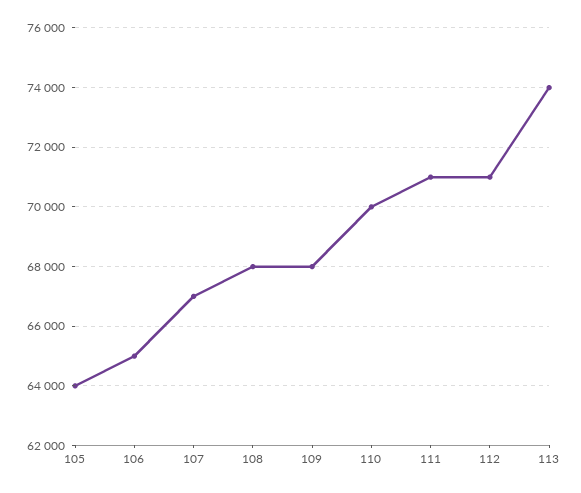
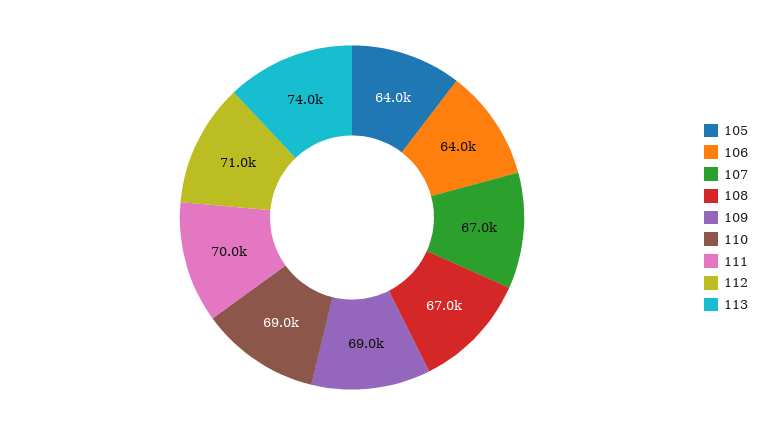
106: 65000 -> 64000
108: 68000 -> 67000
109: 68000 -> 69000
110: 70000 -> 69000
111: 71000 -> 70000

